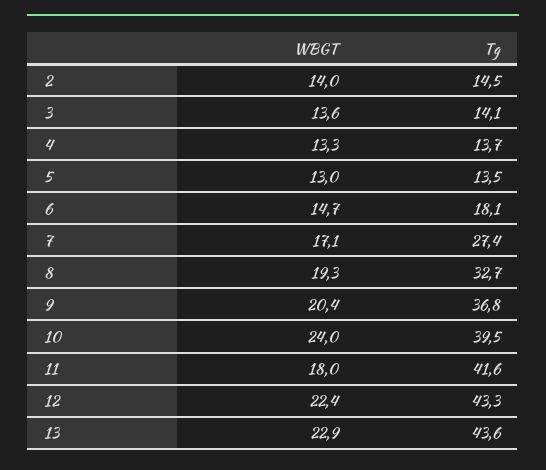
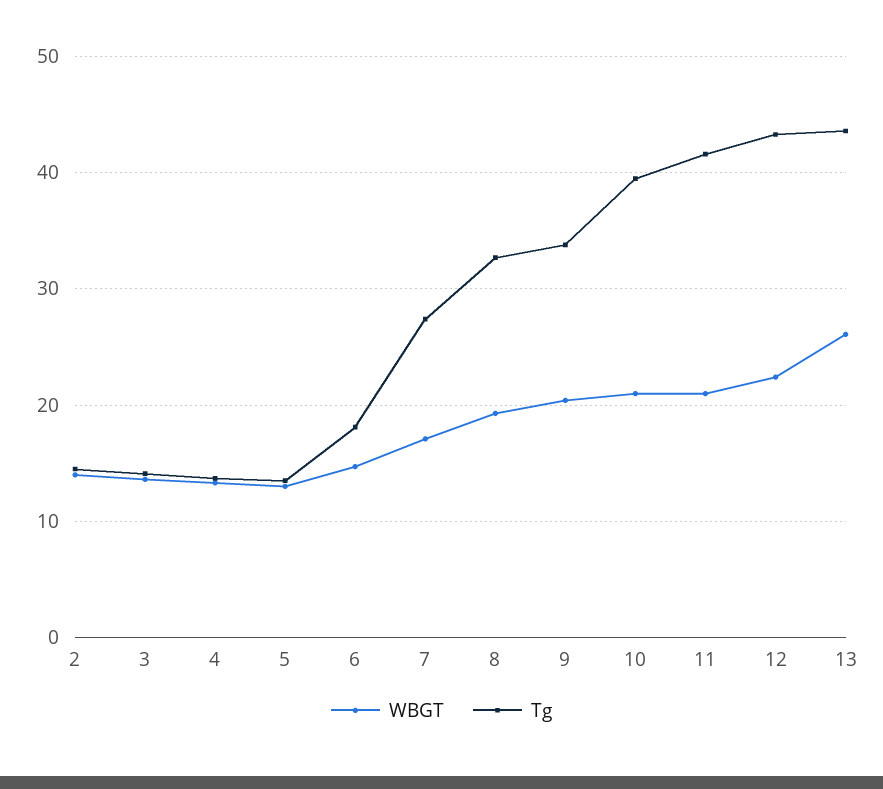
Tg, 9: 36.8 -> 34
WBGT, 10: 24 -> 21
WBGT, 11: 18 -> 21
WBGT, 13: 22.9 -> 26

